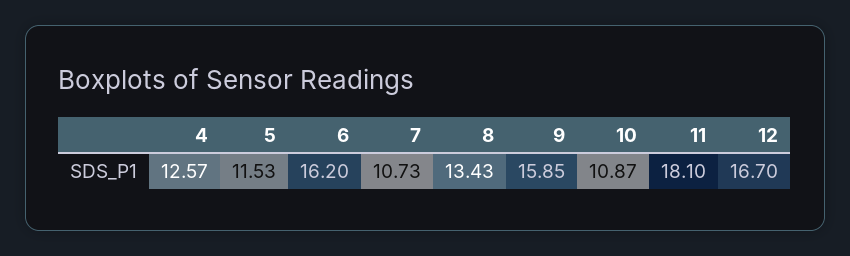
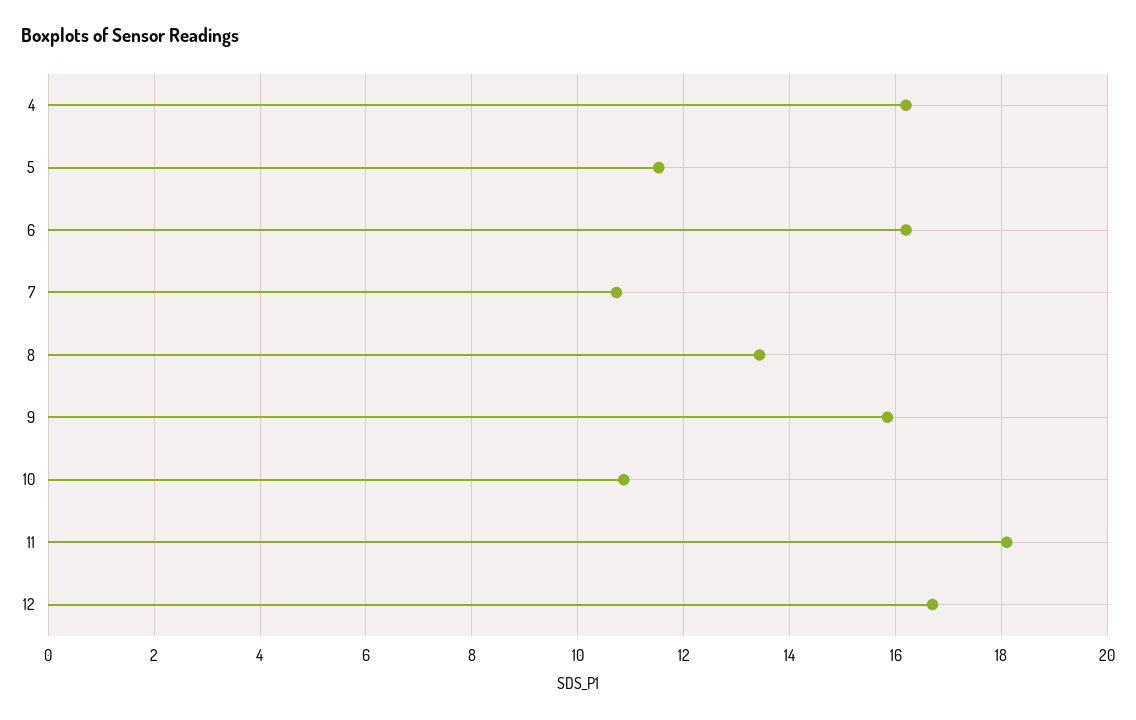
4: 12.57 -> 16.2

